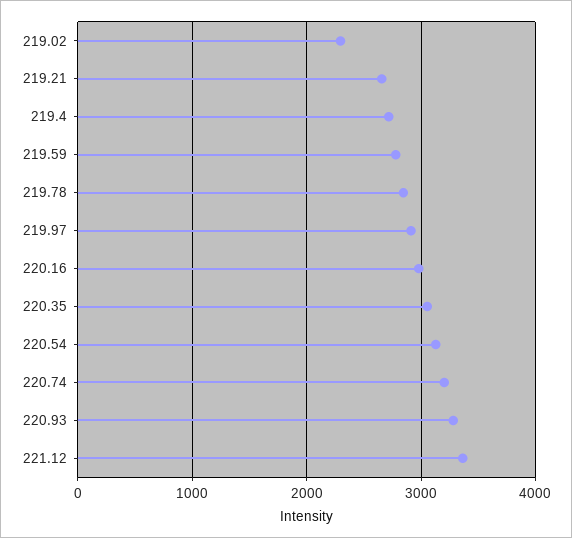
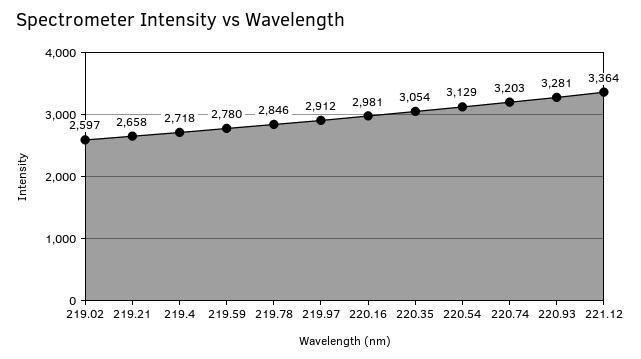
219.02: 2300 -> 2597

